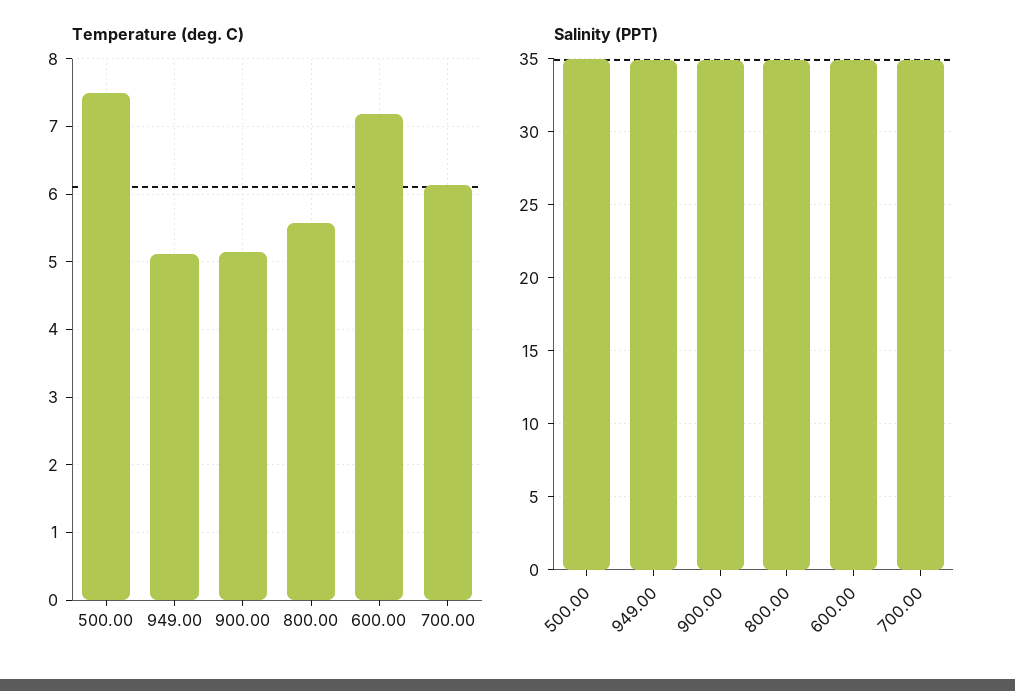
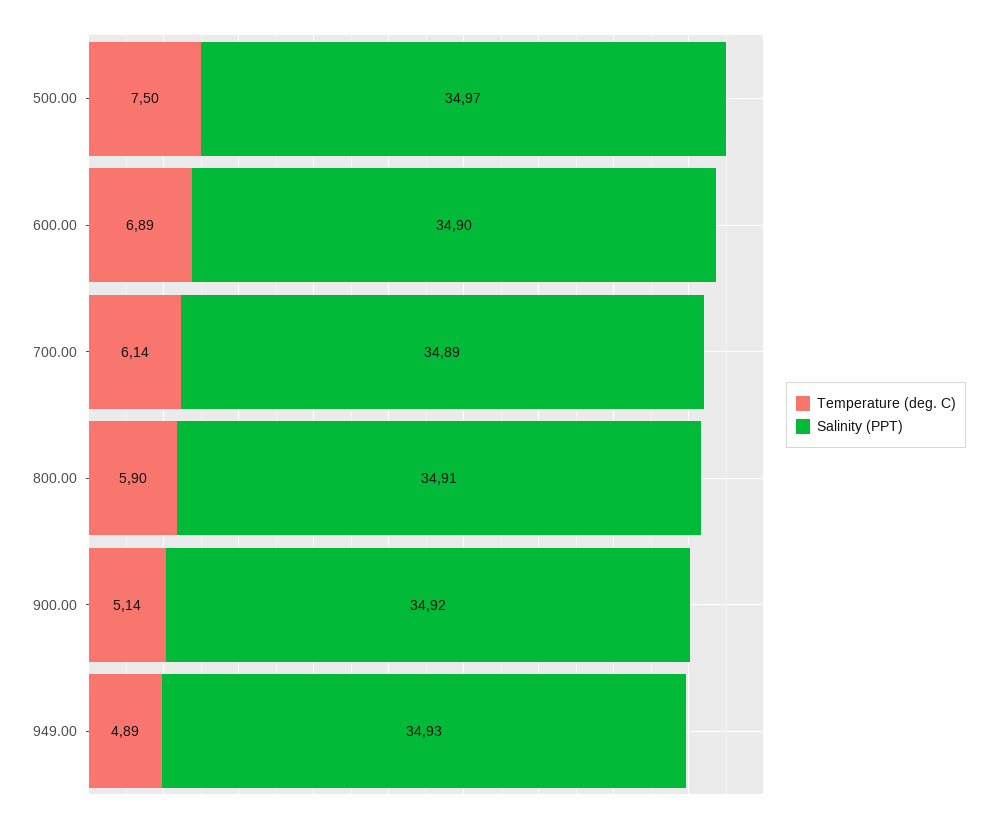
Temperature (deg. C), 949.00: 5.1 -> 4.89
Temperature (deg. C), 800.00: 5.6 -> 5.9
Temperature (deg. C), 600.00: 7.2 -> 6.89

